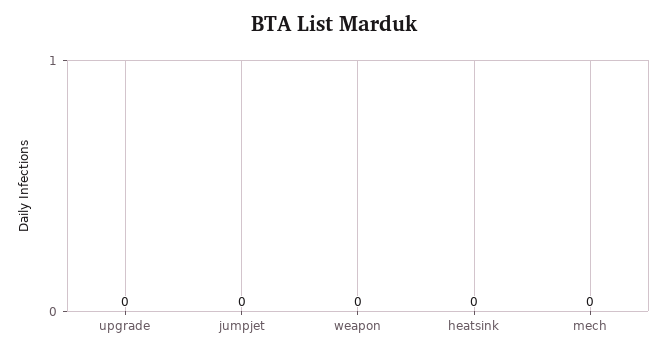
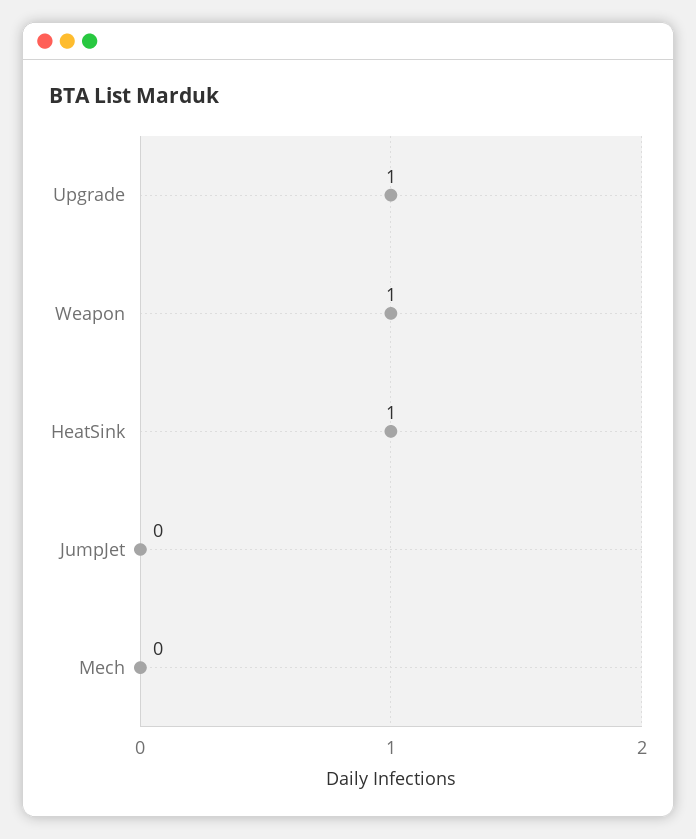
upgrade: 0 -> 1
weapon: 0 -> 1
heatsink: 0 -> 1

